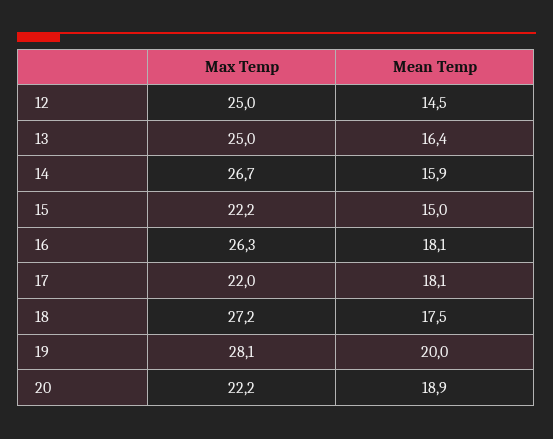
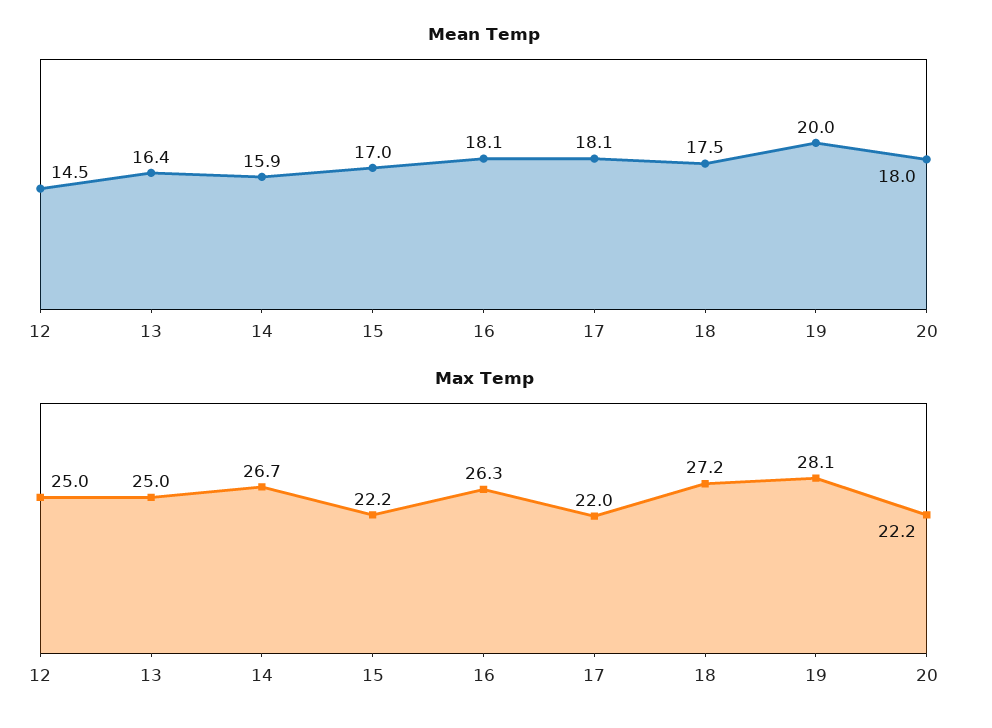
Mean Temp, 15: 15 -> 17
Mean Temp, 20: 18.9 -> 18

